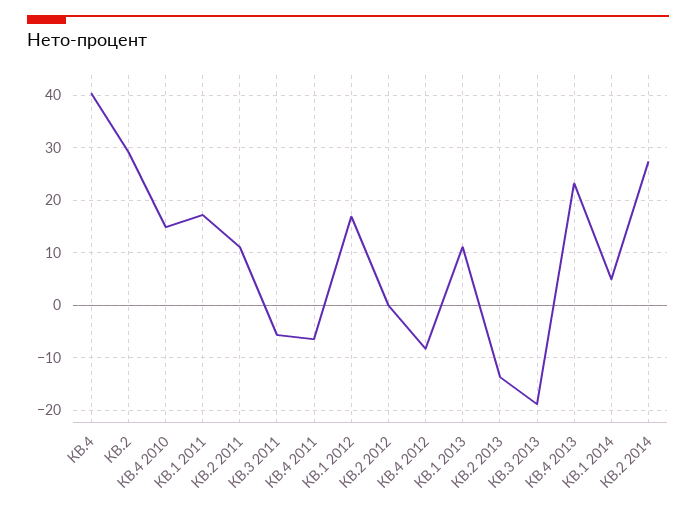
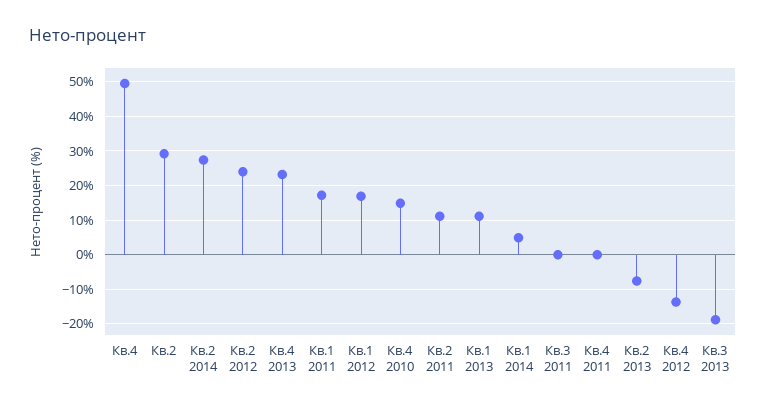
КВ.4: 40 -> 50
КВ.3 2011: -6 -> 0
КВ.4 2011: -6 -> 0
КВ.2 2012: 0 -> 24
КВ.4 2012: -8 -> -14
КВ.2 2013: -14 -> -8

